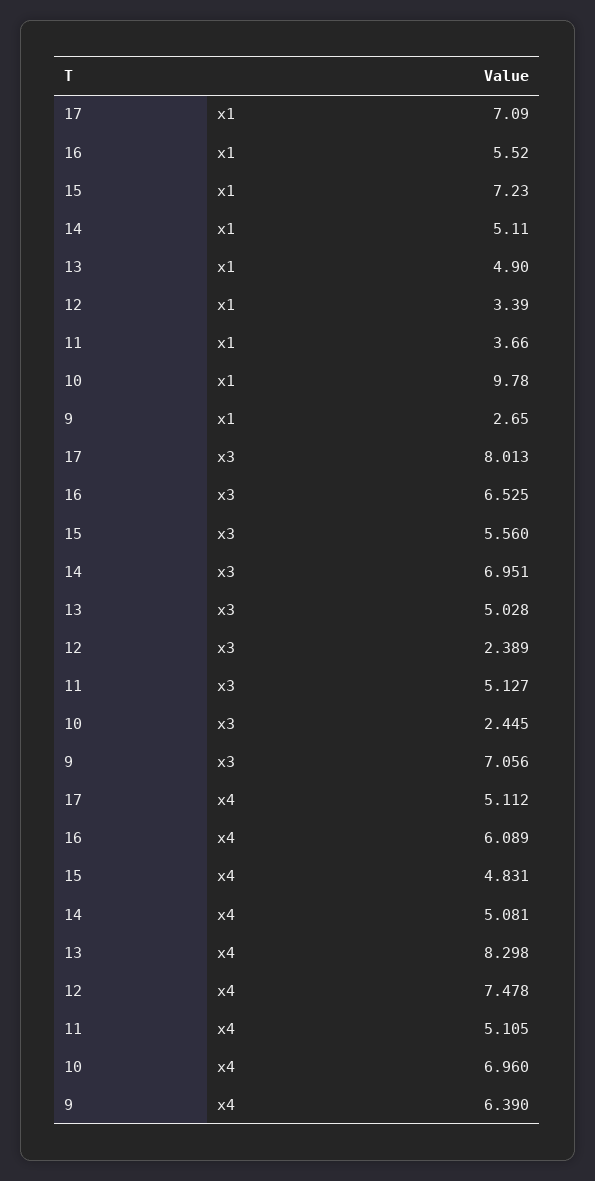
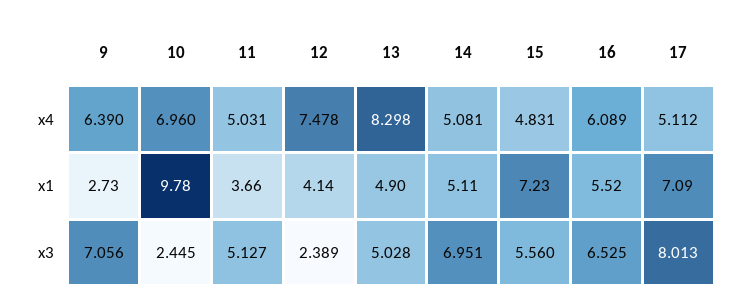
12, x1: 3.39 -> 4.14
9, x1: 2.65 -> 2.73
11, x4: 5.105 -> 5.031

